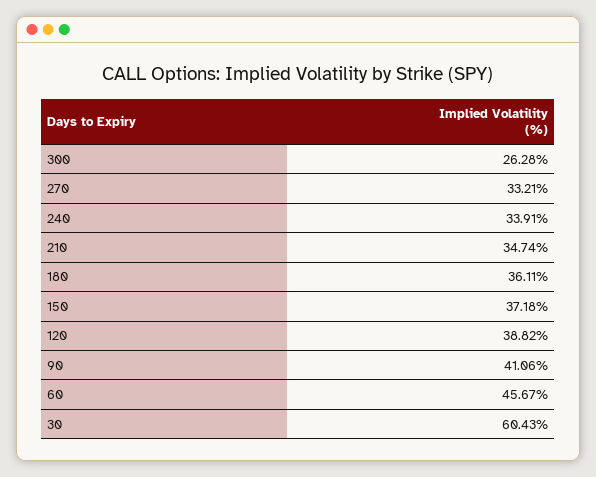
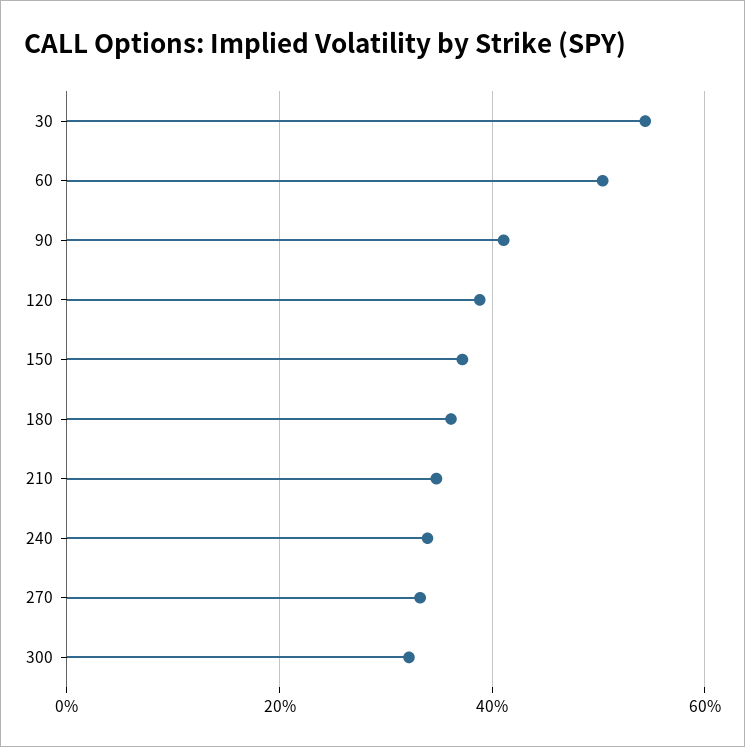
300: 26.28 -> 32
60: 45.67 -> 50
30: 60.43 -> 54

